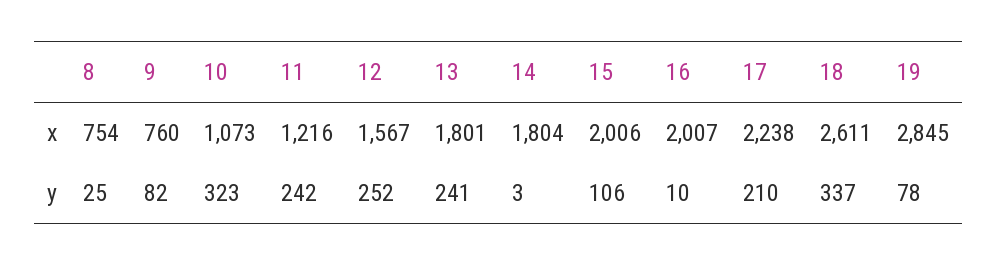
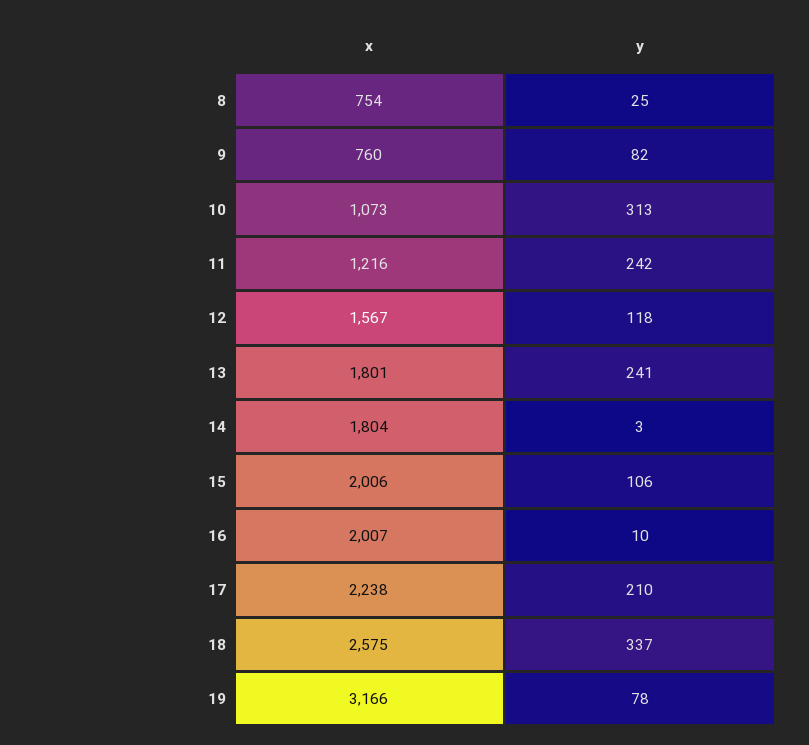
18, x: 2611 -> 2575
19, x: 2845 -> 3166
10, y: 323 -> 313
12, y: 252 -> 118

